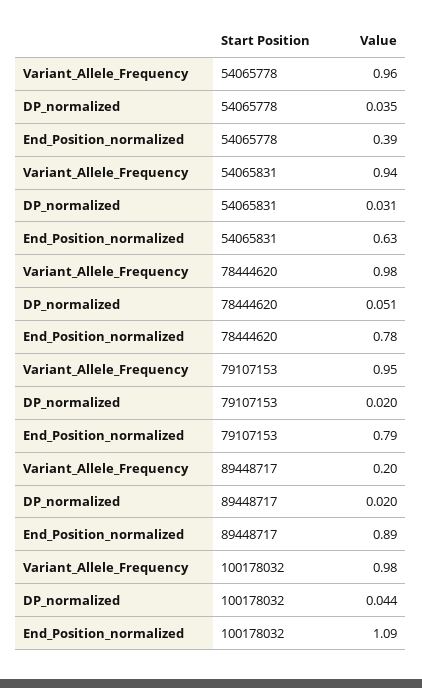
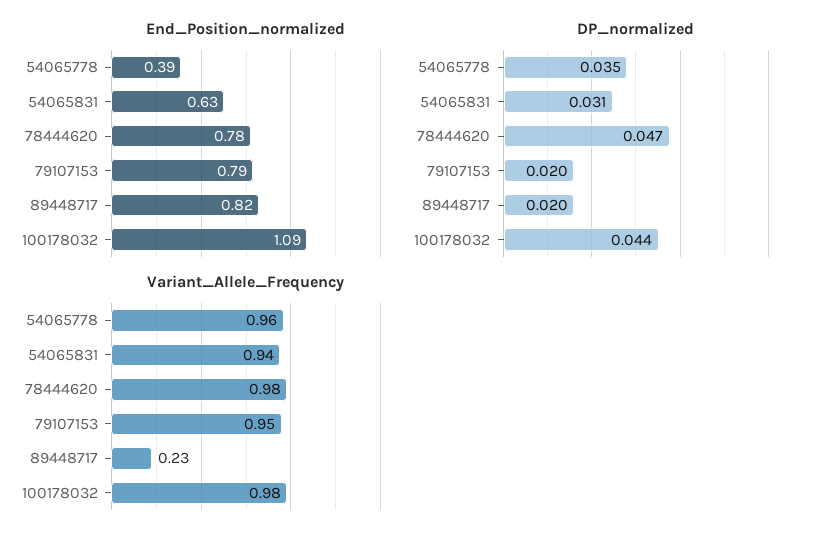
DP_normalized, 78444620: 0.051 -> 0.047
Variant_Allele_Frequency, 89448717: 0.2 -> 0.23
End_Position_normalized, 89448717: 0.89 -> 0.82

